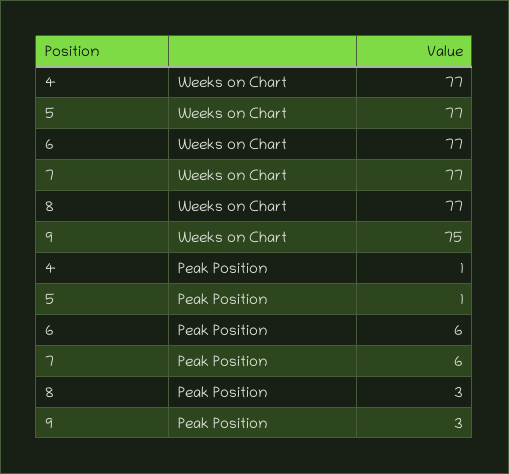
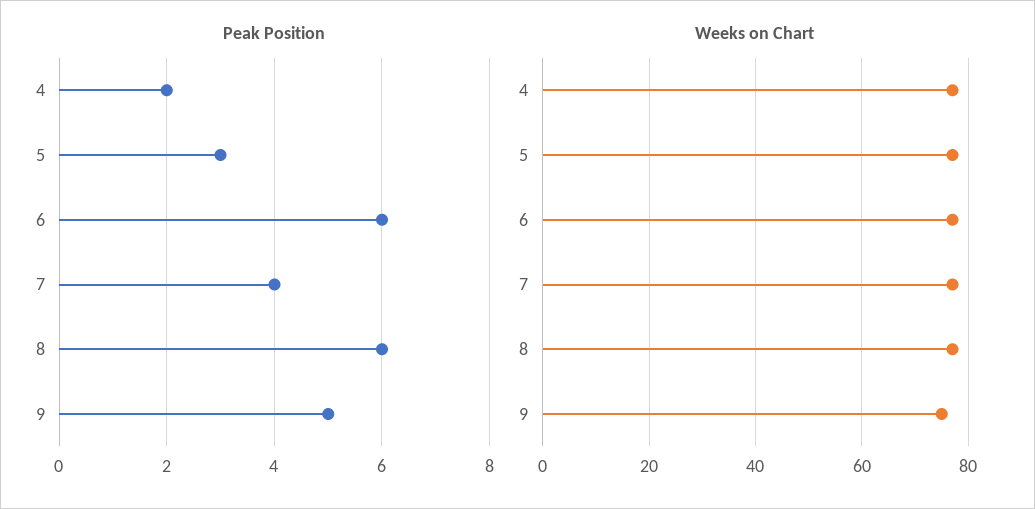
Peak Position, 4: 1 -> 2
Peak Position, 5: 1 -> 3
Peak Position, 7: 6 -> 4
Peak Position, 8: 3 -> 6
Peak Position, 9: 3 -> 5

